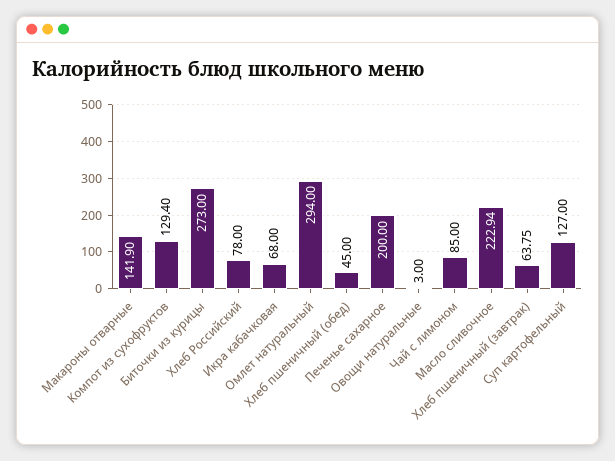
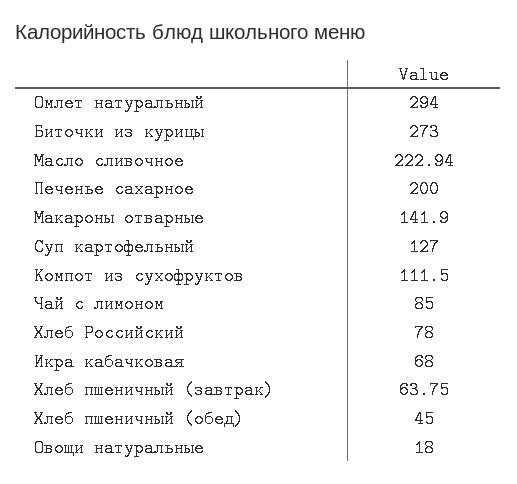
Компот из сухофруктов: 129.4 -> 111.5
Овощи натуральные: 3 -> 18

